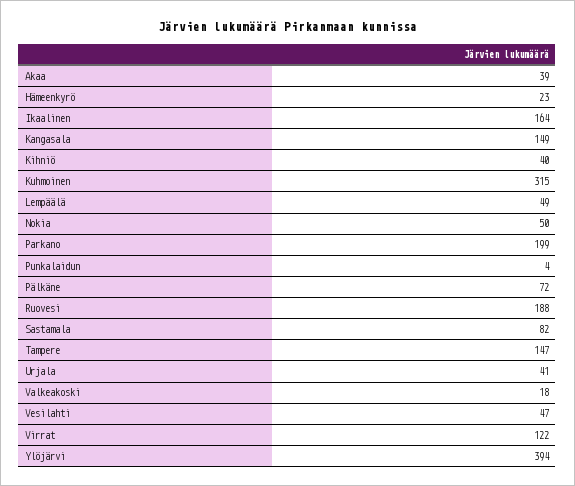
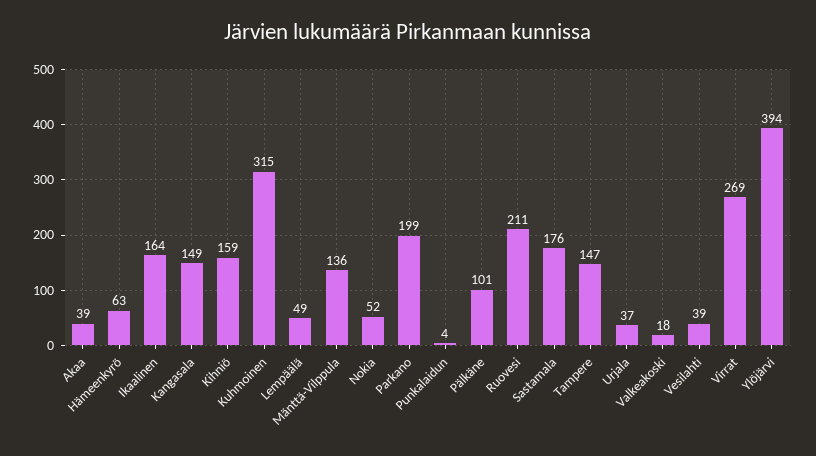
Hämeenkyrö: 23 -> 63
Kihniö: 40 -> 159
Nokia: 50 -> 52
Pälkäne: 72 -> 101
Ruovesi: 188 -> 211
Sastamala: 82 -> 176
Urjala: 41 -> 37
Vesilahti: 47 -> 39
Virrat: 122 -> 269
Mänttä-Vilppula: none -> 136

